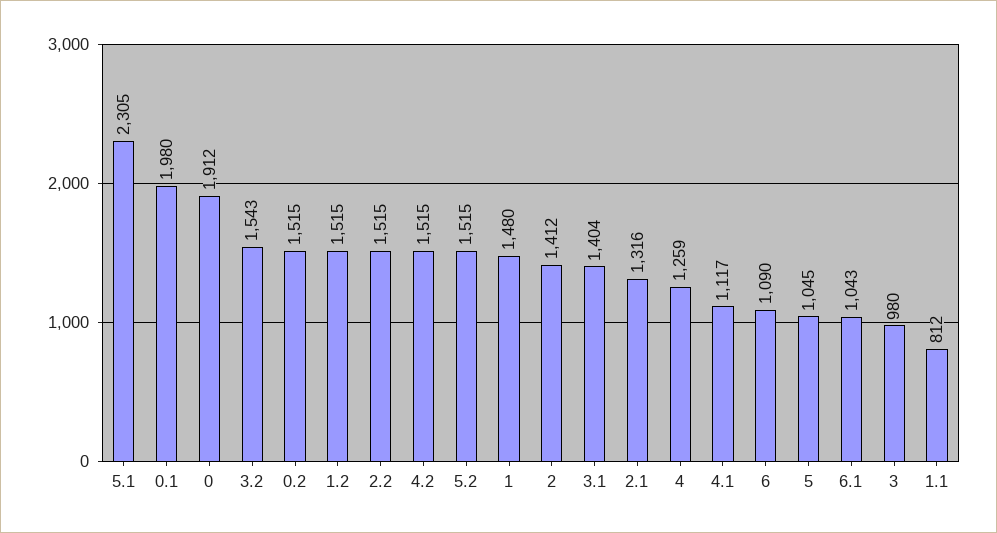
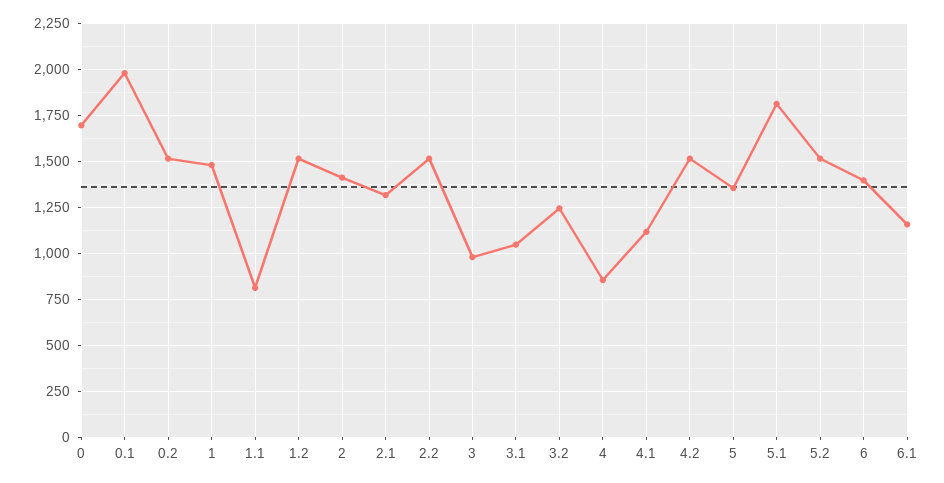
5.1: 2305 -> 1800
0: 1912 -> 1700
3.2: 1543 -> 1250
3.1: 1404 -> 1050
4: 1259 -> 850
6: 1090 -> 1400
5: 1045 -> 1350
6.1: 1043 -> 1150

